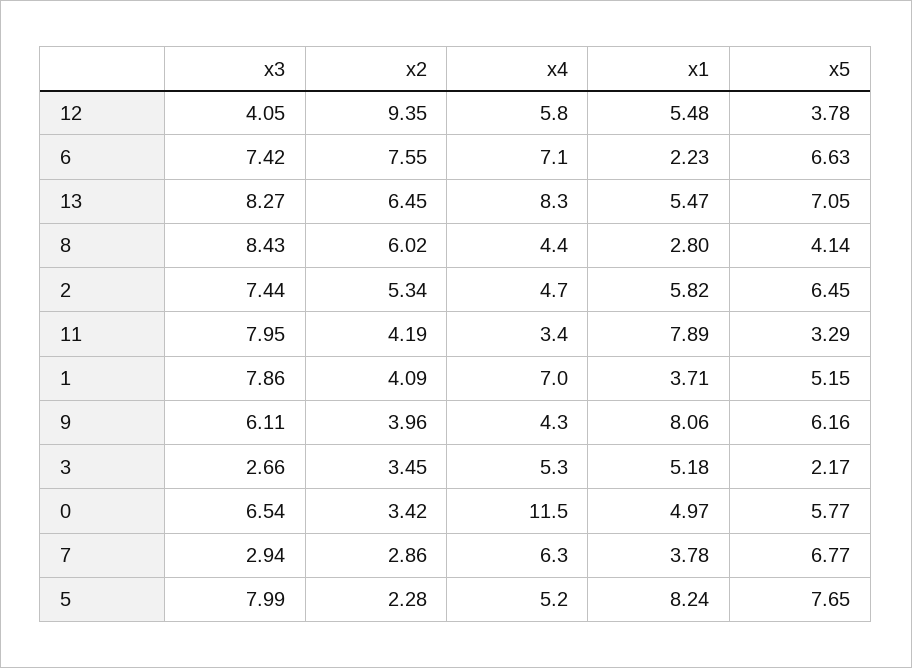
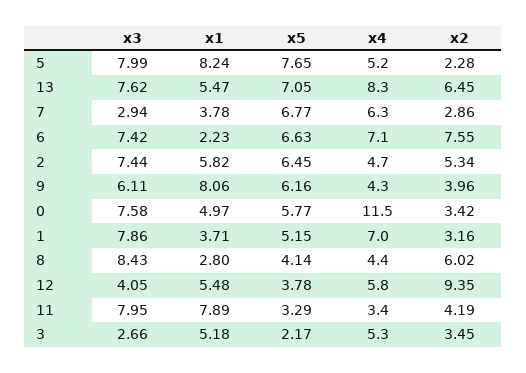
x3, 13: 8.27 -> 7.62
x2, 1: 4.09 -> 3.16
x3, 0: 6.54 -> 7.58

